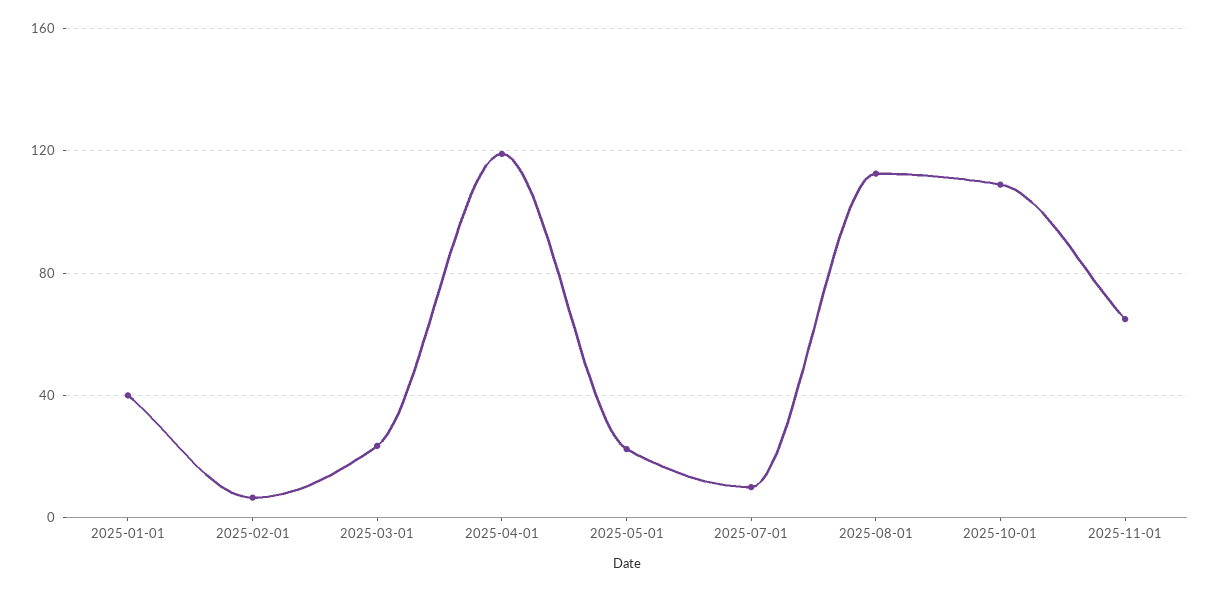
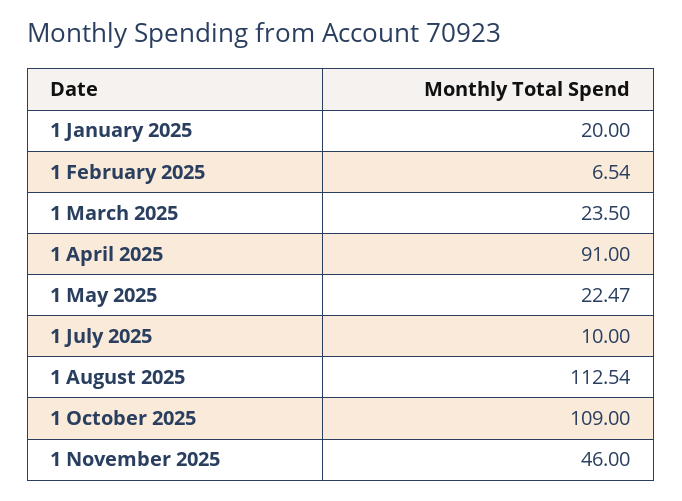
2025-01-01: 40 -> 20
2025-04-01: 120 -> 91
2025-11-01: 65 -> 46

